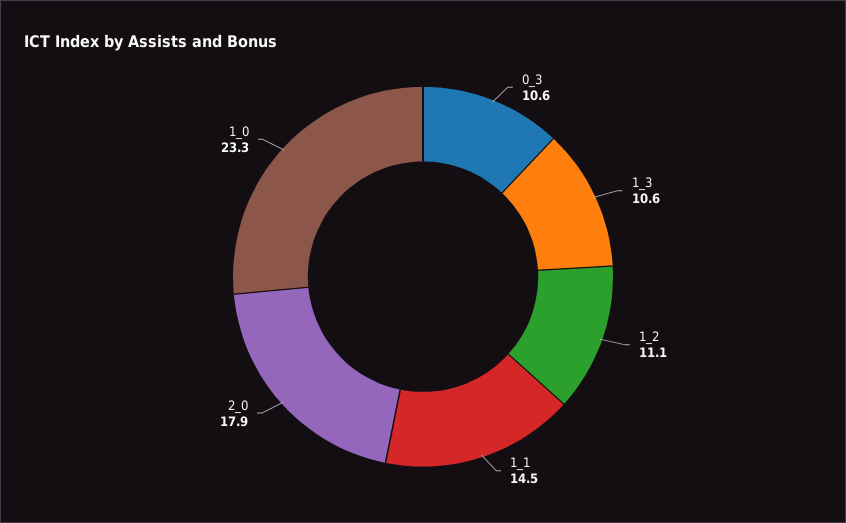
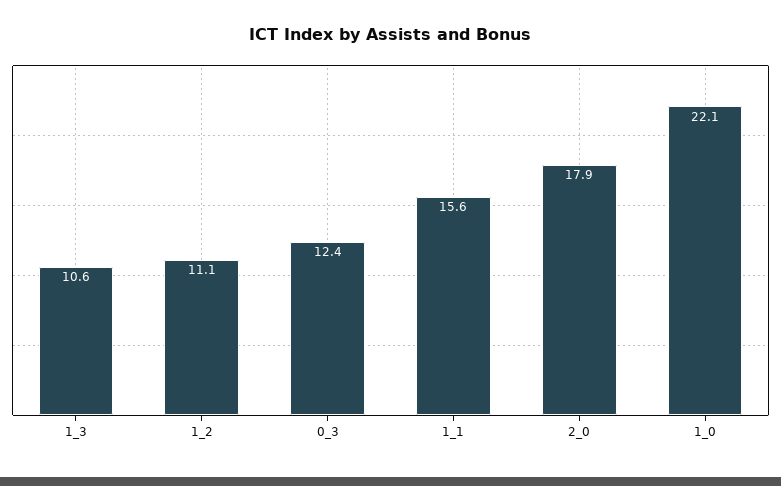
0_3: 10.6 -> 12.4
1_1: 14.5 -> 15.6
1_0: 23.3 -> 22.1

